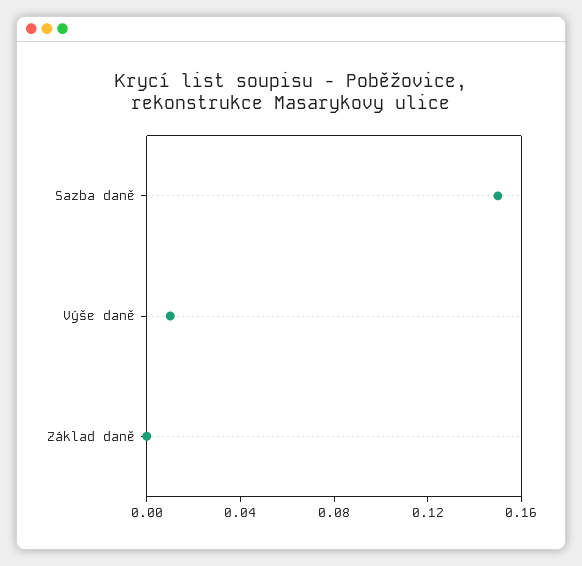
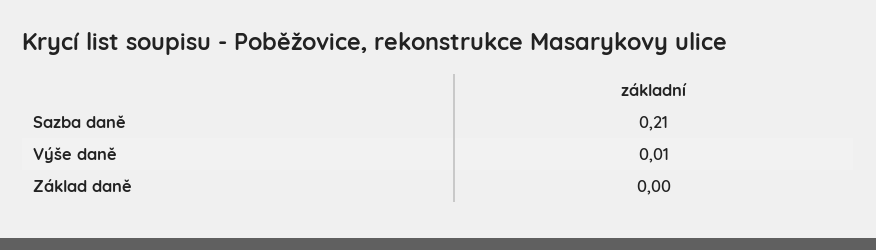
Sazba daně: 0.15 -> 0.21

